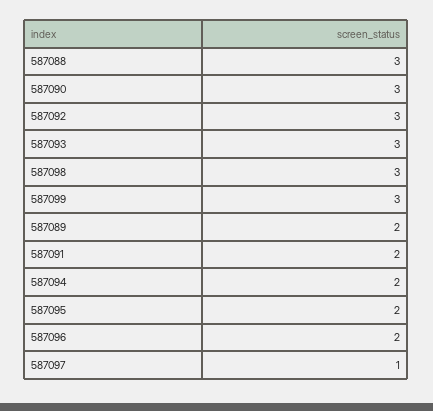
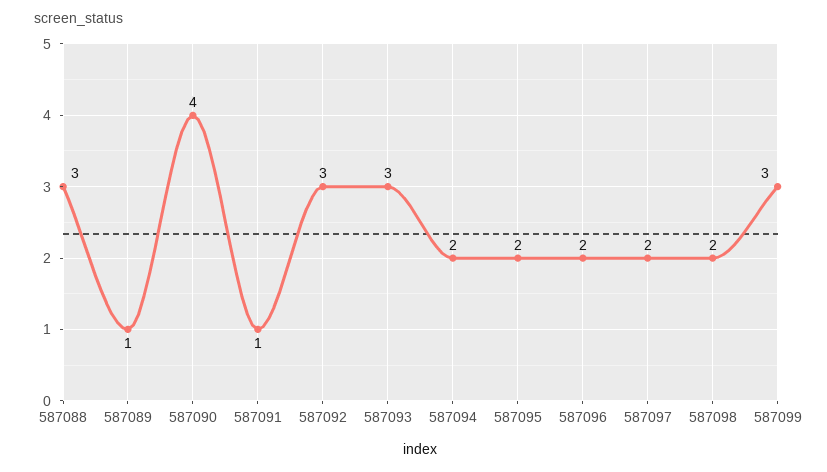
587090: 3 -> 4
587098: 3 -> 2
587089: 2 -> 1
587091: 2 -> 1
587097: 1 -> 2

